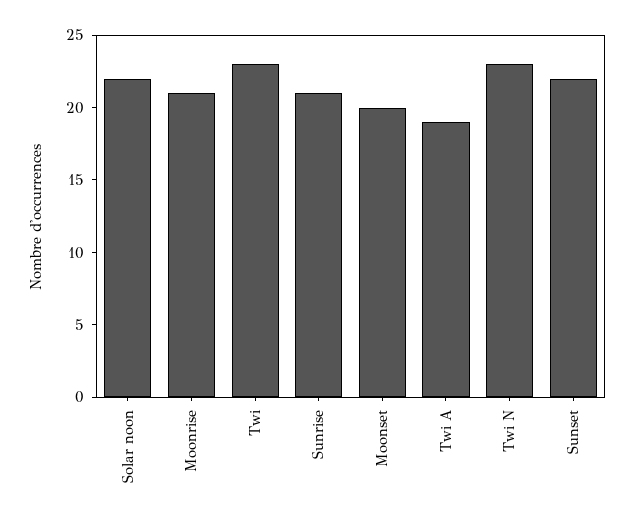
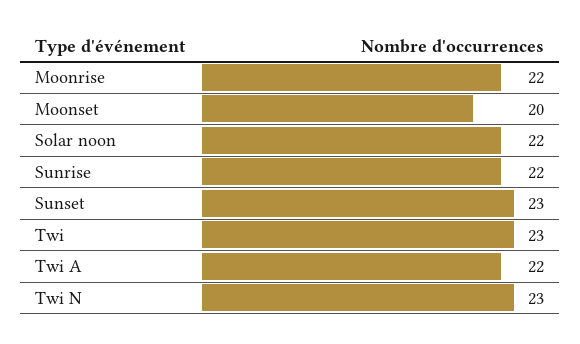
Moonrise: 21 -> 22
Sunrise: 21 -> 22
Twi A: 19 -> 22
Sunset: 22 -> 23

